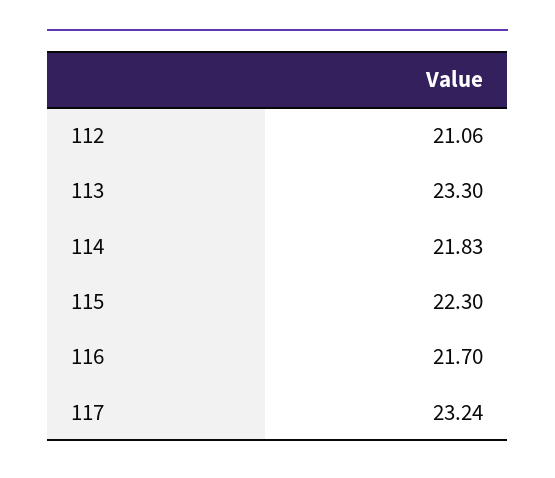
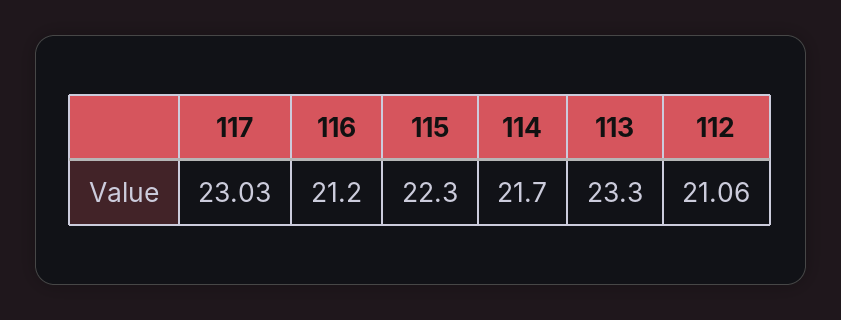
114: 21.83 -> 21.7
116: 21.7 -> 21.2
117: 23.24 -> 23.03

